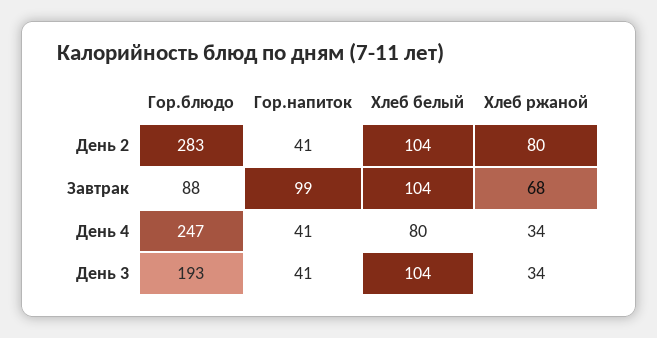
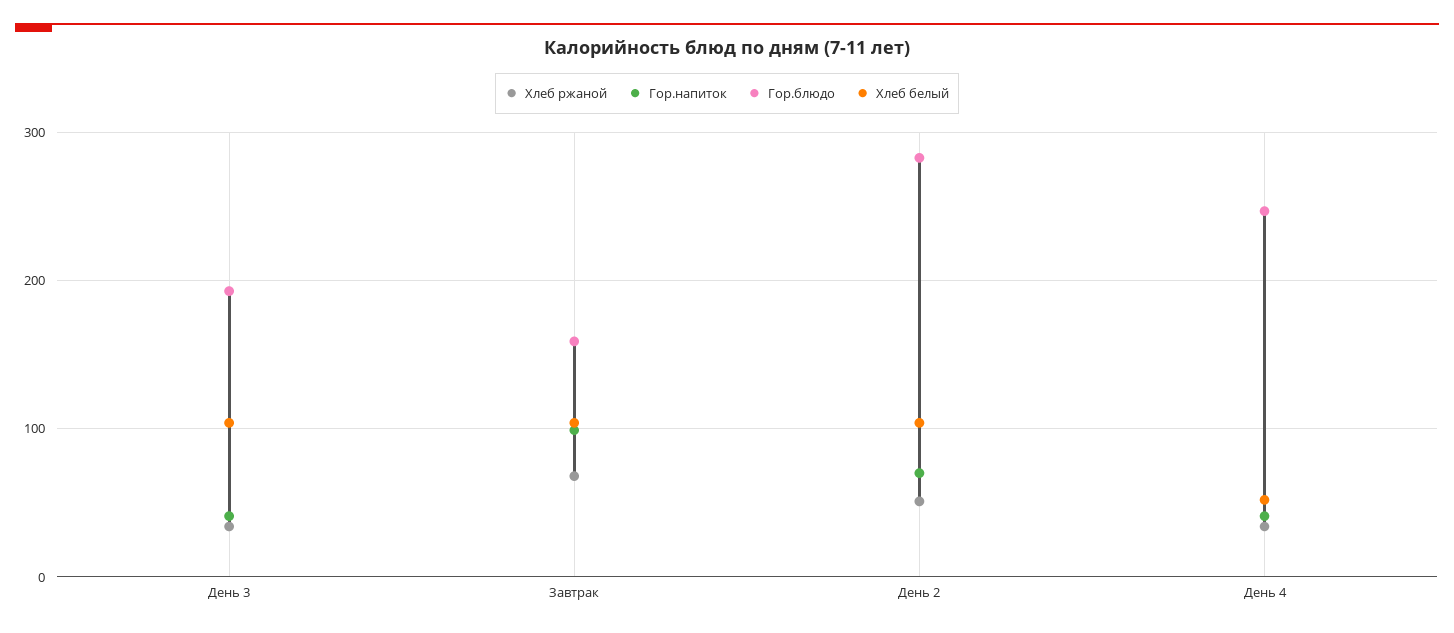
Гор.напиток, День 2: 41 -> 70
Хлеб ржаной, День 2: 80 -> 50
Гор.блюдо, Завтрак: 88 -> 160
Хлеб белый, День 4: 80 -> 50

